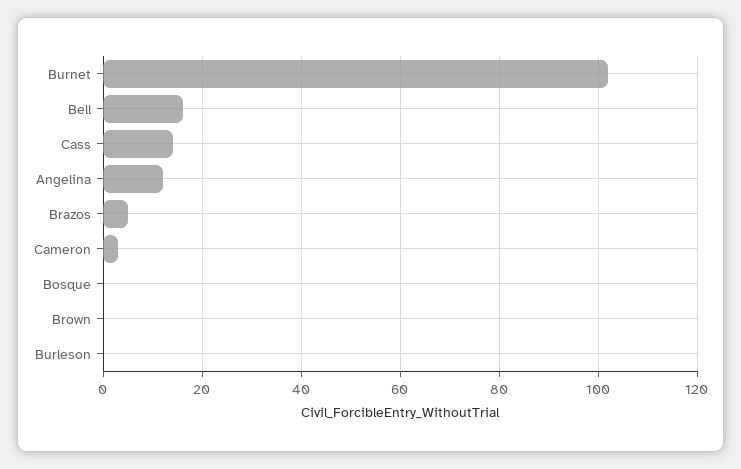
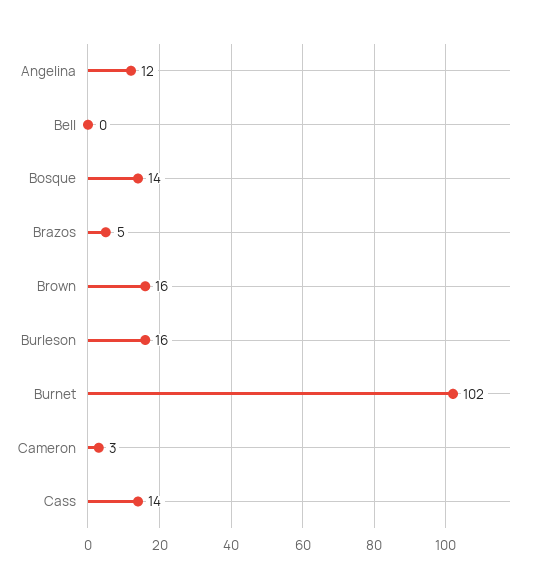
Bell: 15 -> 0
Bosque: 0 -> 14
Brown: 0 -> 16
Burleson: 0 -> 16

